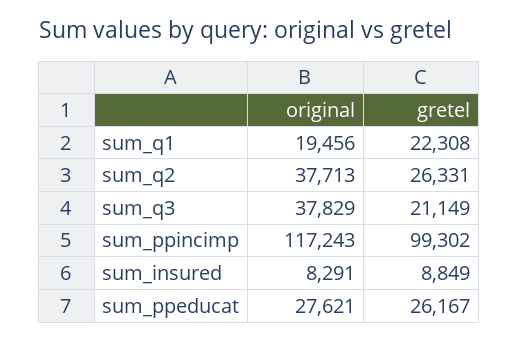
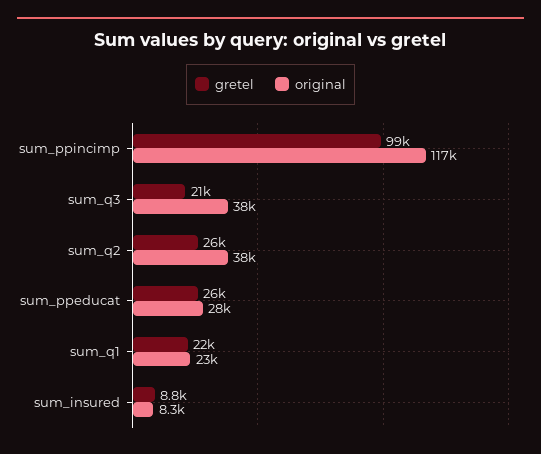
original, sum_q1: 19456 -> 23000

